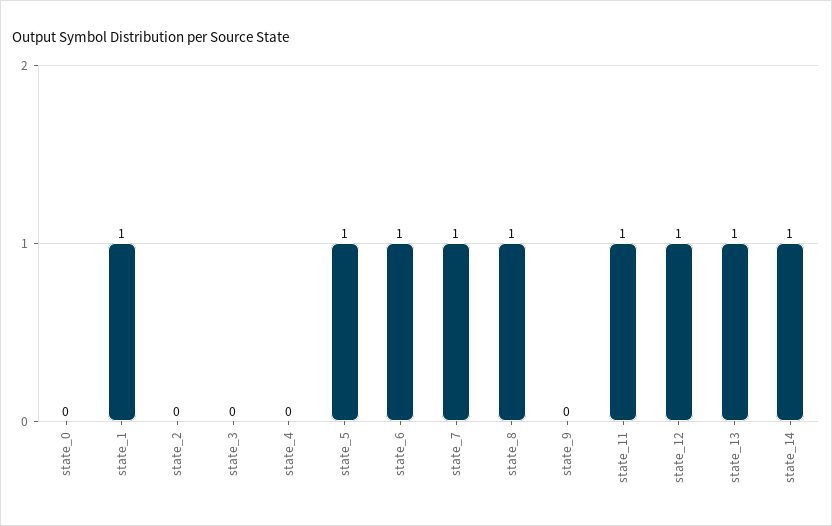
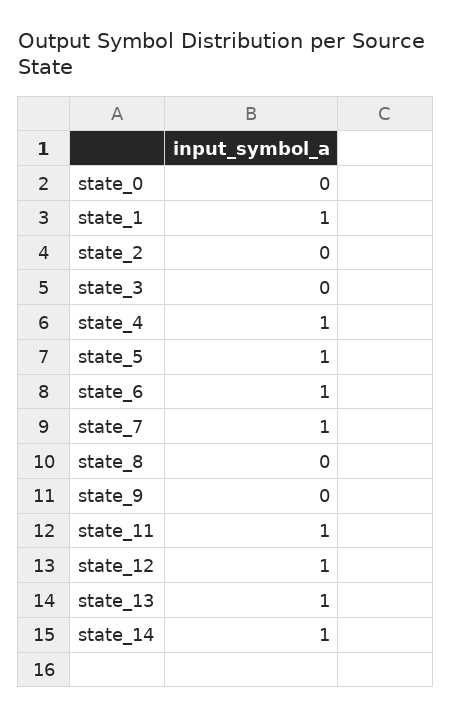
state_4: 0 -> 1
state_8: 1 -> 0

